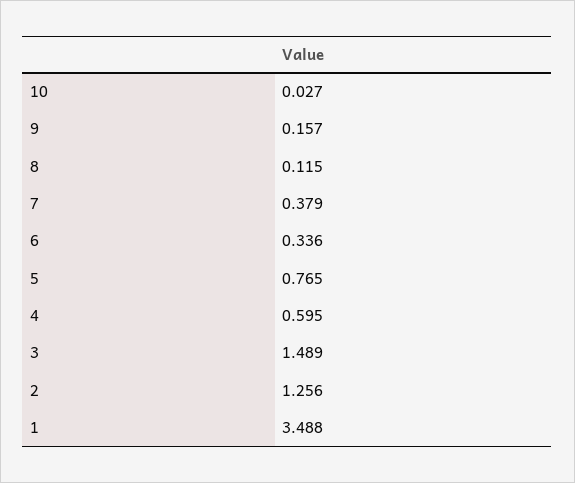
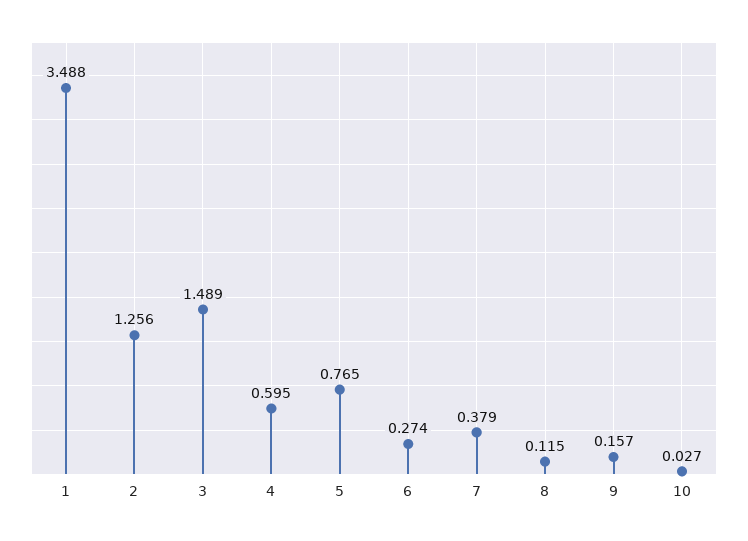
6: 0.336 -> 0.274

